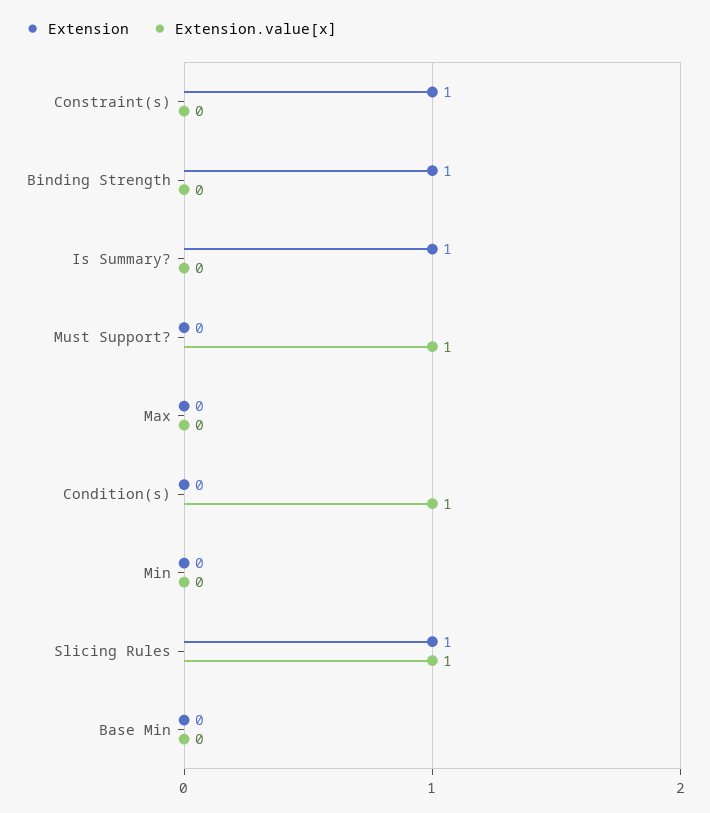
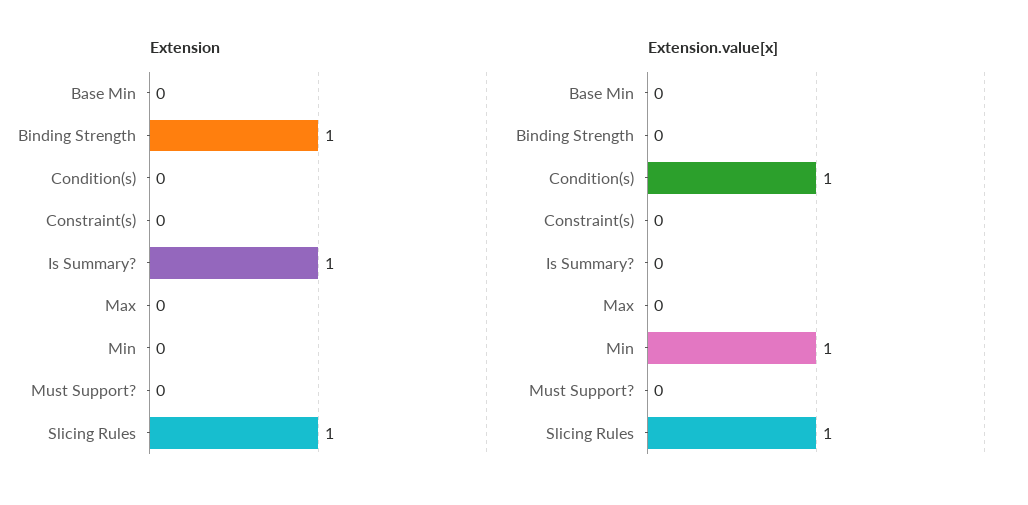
Extension, Constraint(s): 1 -> 0
Extension.value[x], Must Support?: 1 -> 0
Extension.value[x], Min: 0 -> 1

